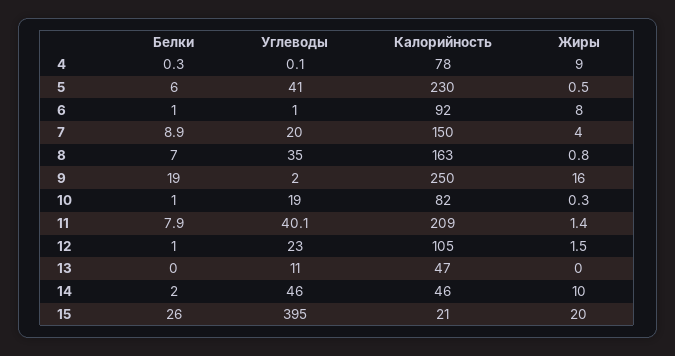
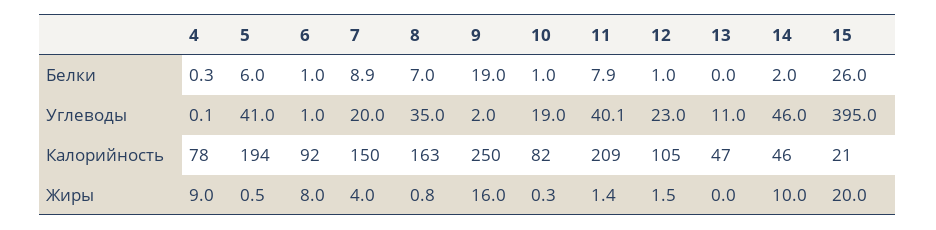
Калорийность, 5: 230 -> 194

